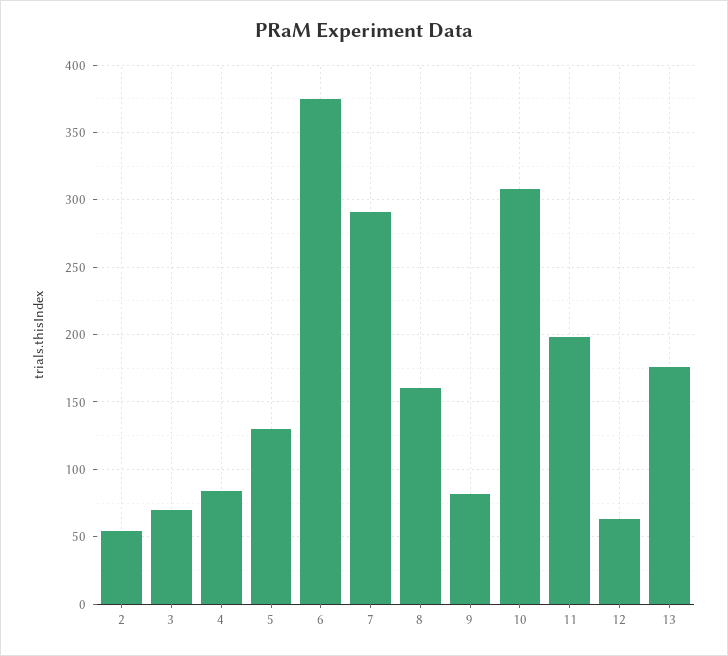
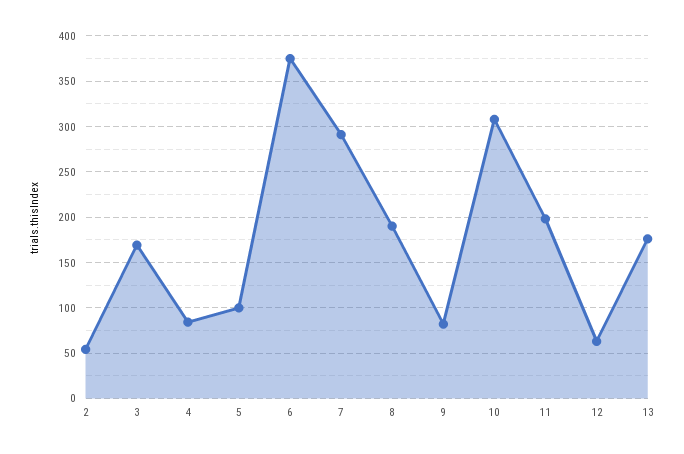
3: 70 -> 170
5: 130 -> 100
8: 160 -> 190

